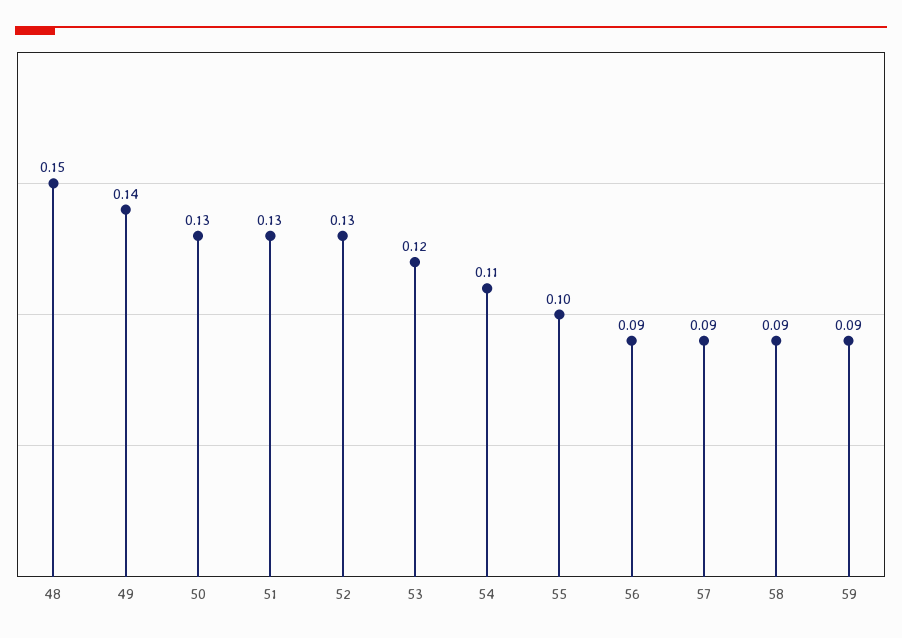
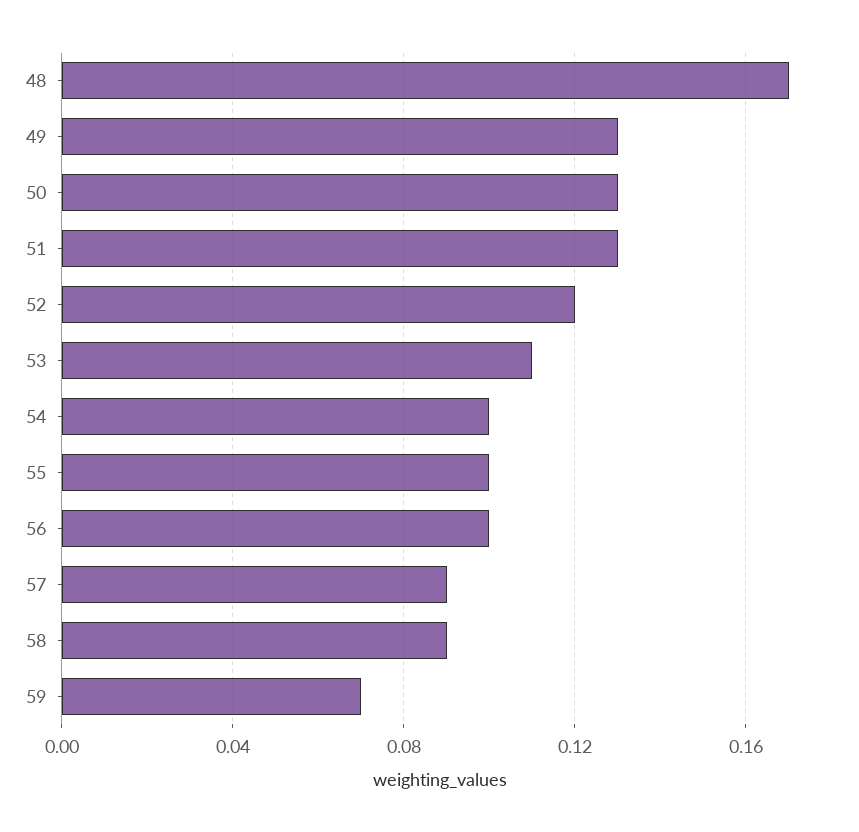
48: 0.15 -> 0.17
49: 0.14 -> 0.13
52: 0.13 -> 0.12
53: 0.12 -> 0.11
54: 0.11 -> 0.1
56: 0.09 -> 0.1
59: 0.09 -> 0.07

